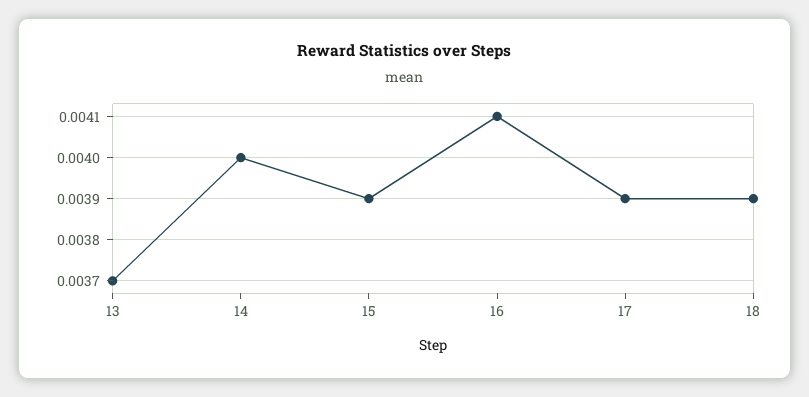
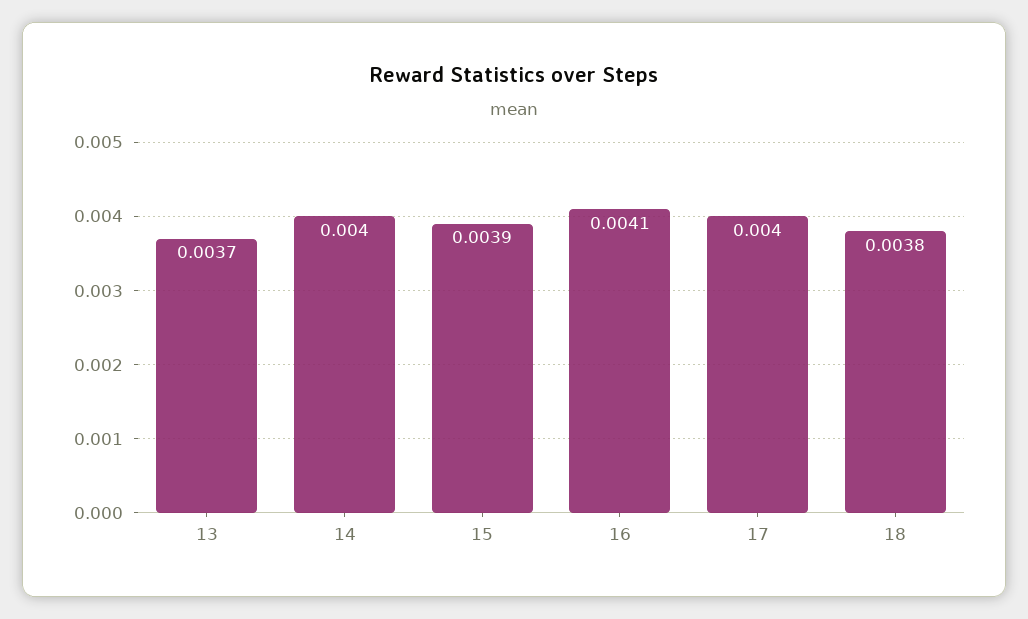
17: 0.0039 -> 0.004
18: 0.0039 -> 0.0038

